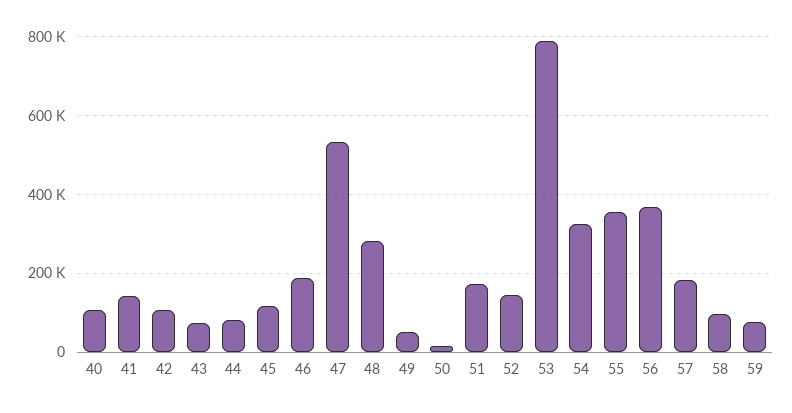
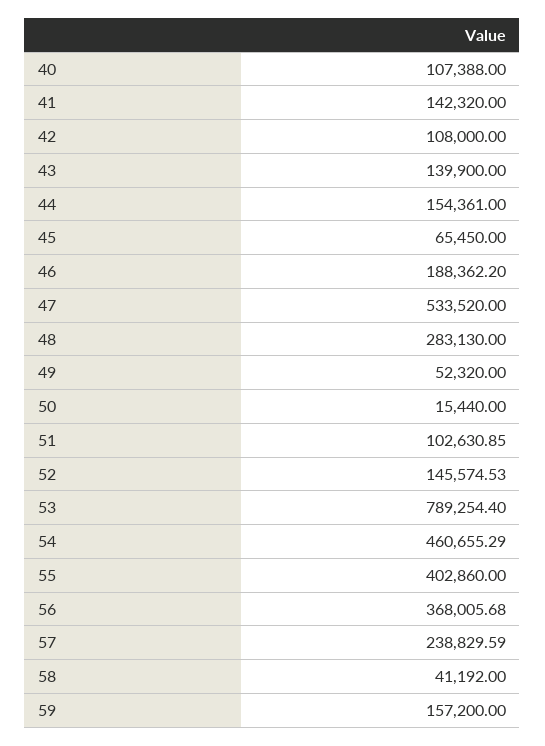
43: 80000 -> 139900
44: 80000 -> 154361
45: 120000 -> 65450
51: 180000 -> 102630.85
54: 320000 -> 460655.29
55: 360000 -> 402860
57: 180000 -> 238829.59
58: 100000 -> 41192
59: 80000 -> 157200

